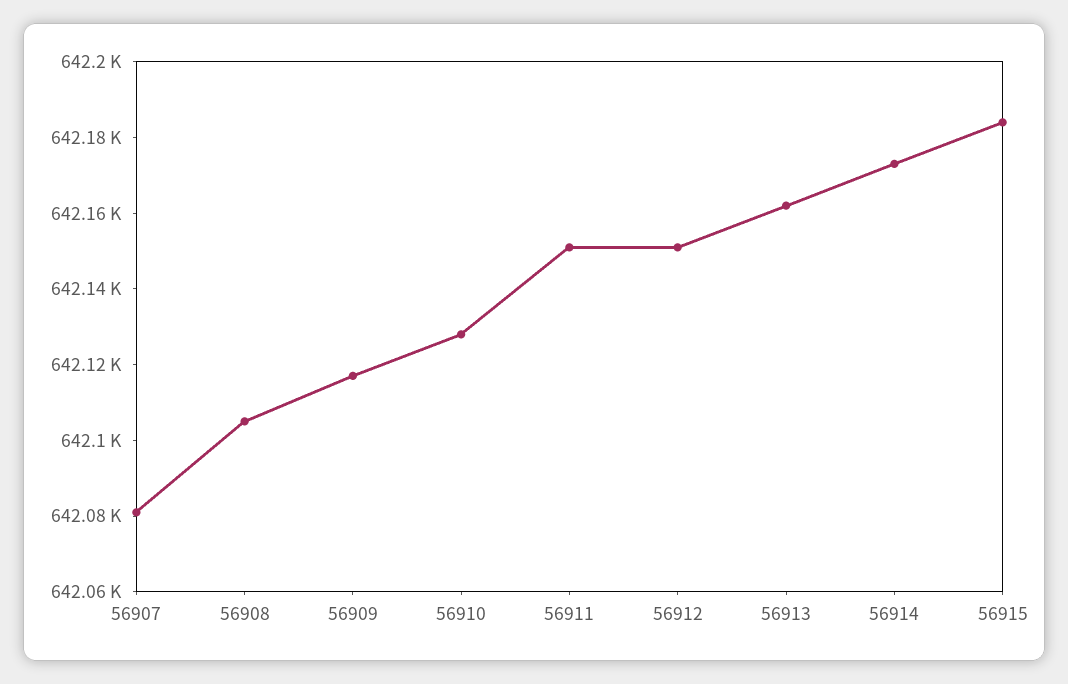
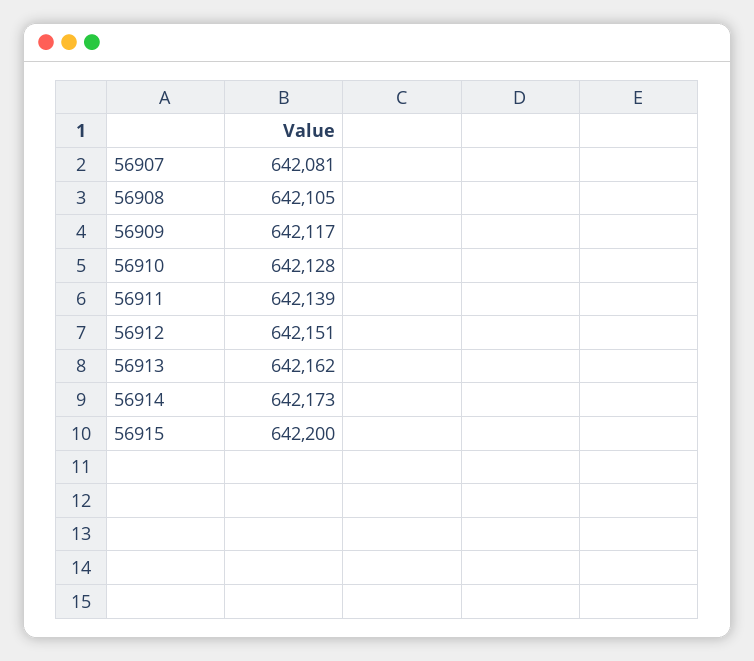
56911: 642150 -> 642139
56915: 642185 -> 642200

